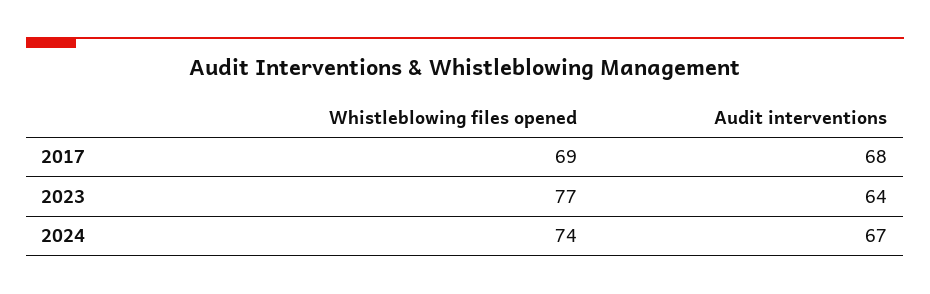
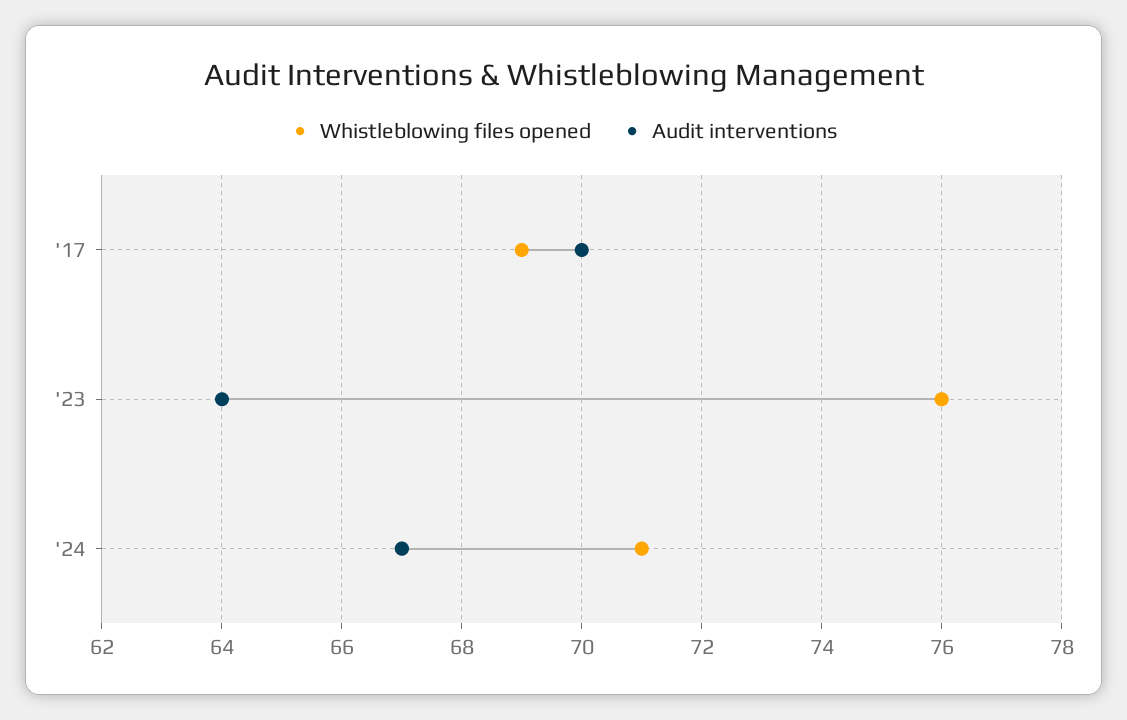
Audit interventions, 2017: 68 -> 70
Whistleblowing files opened, 2023: 77 -> 76
Whistleblowing files opened, 2024: 74 -> 71

